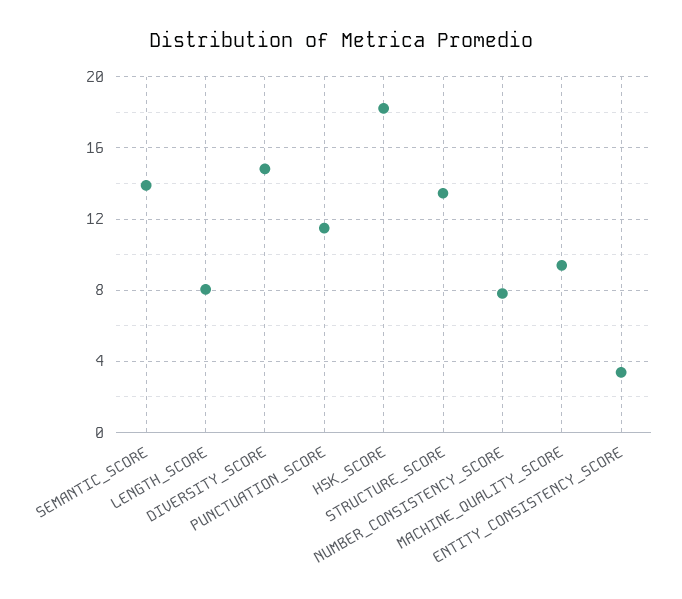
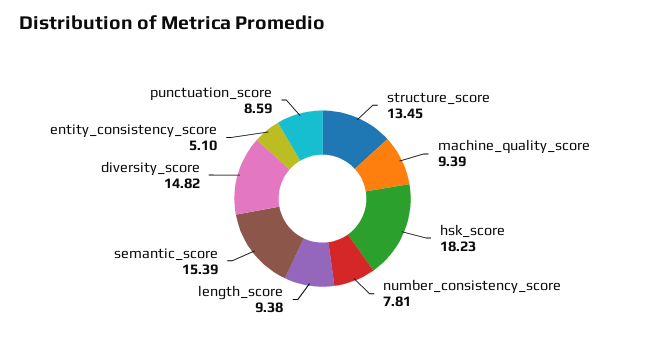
SEMANTIC_SCORE: 14 -> 15.39
LENGTH_SCORE: 8 -> 9.38
PUNCTUATION_SCORE: 11.5 -> 8.59
ENTITY_CONSISTENCY_SCORE: 3.5 -> 5.1

